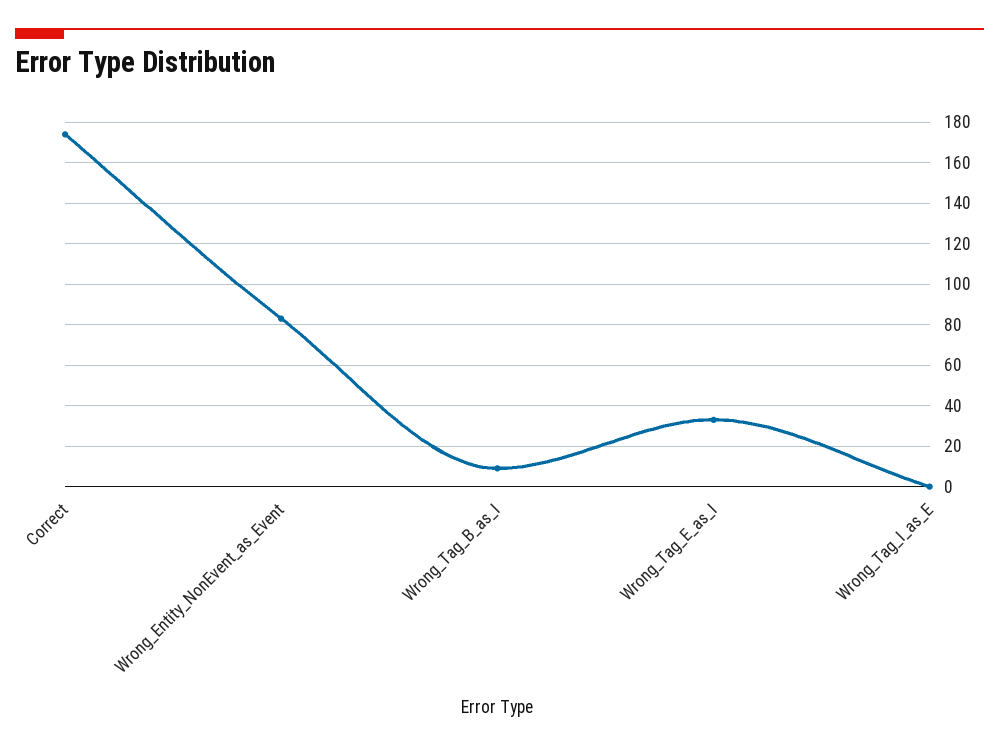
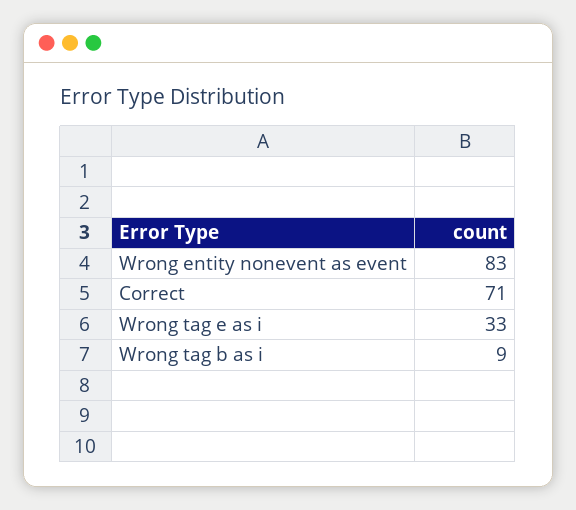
Correct: 175 -> 71
Wrong_Tag_I_as_E: 0 -> none

